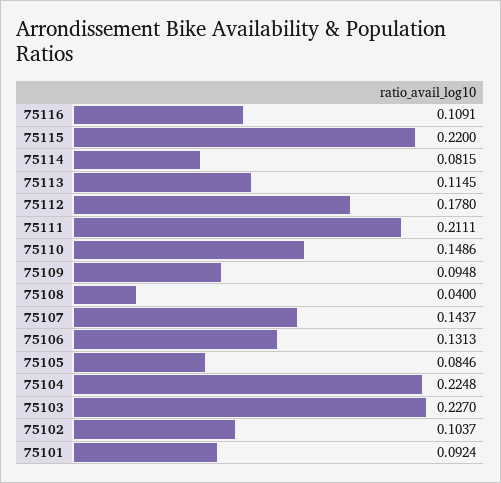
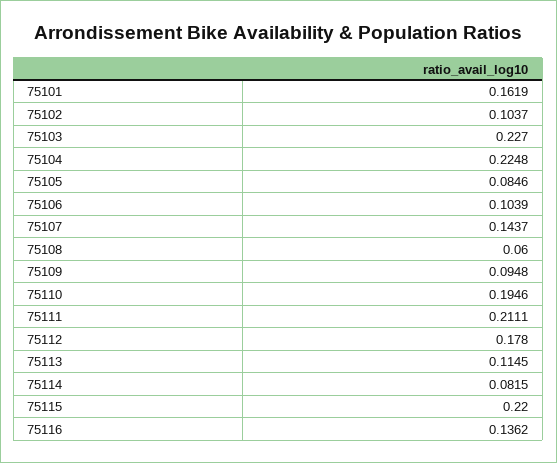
75116: 0.1091 -> 0.1362
75110: 0.1486 -> 0.1946
75108: 0.04 -> 0.06
75106: 0.1313 -> 0.1039
75101: 0.0924 -> 0.1619

